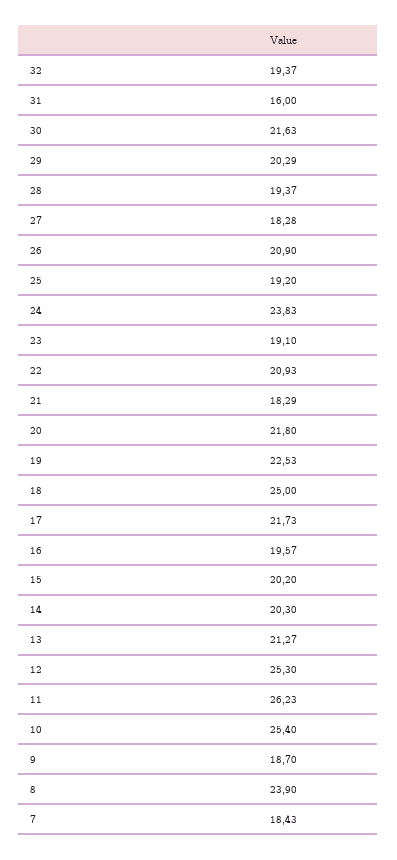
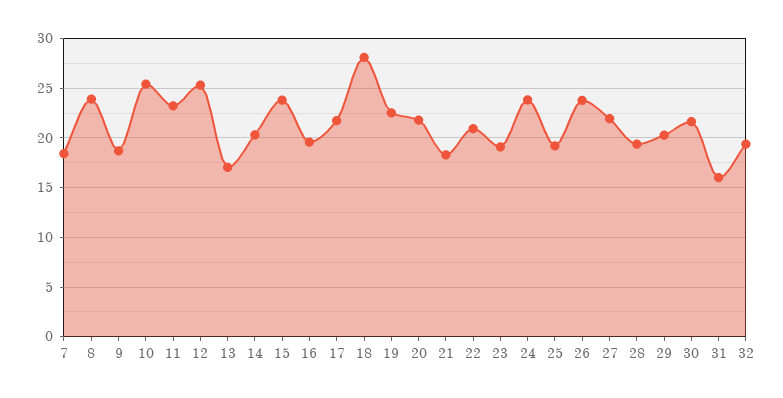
27: 18.28 -> 22
26: 20.9 -> 24
18: 25 -> 28
15: 20.2 -> 24
13: 21.27 -> 17
11: 26.23 -> 23

